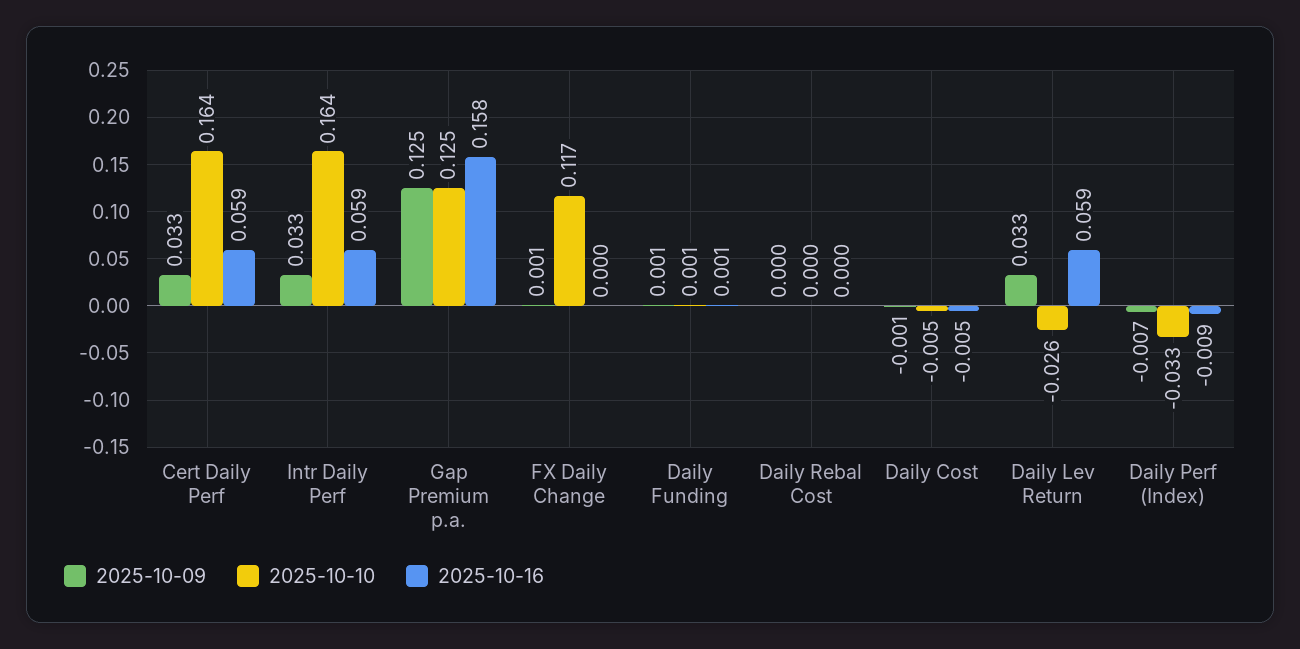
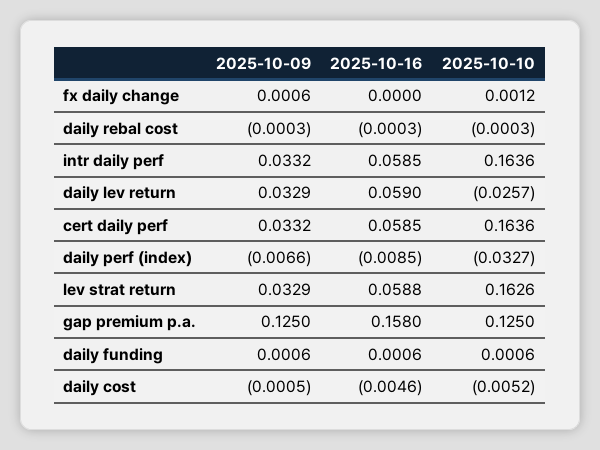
2025-10-10, FX Daily Change: 0.117 -> 0.0012
2025-10-09, lev strat return: none -> 0.0329
2025-10-16, lev strat return: none -> 0.0588
2025-10-10, lev strat return: none -> 0.1626

